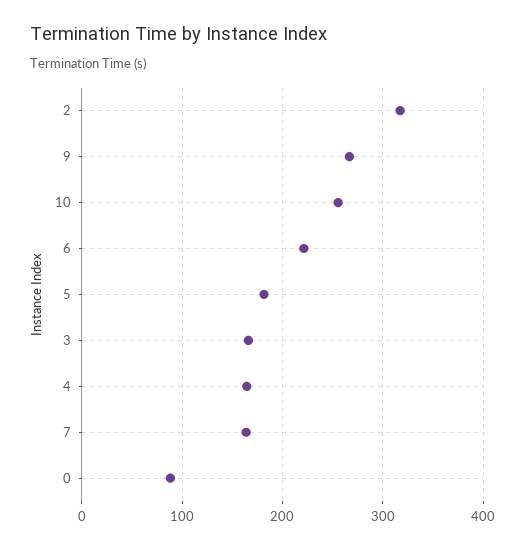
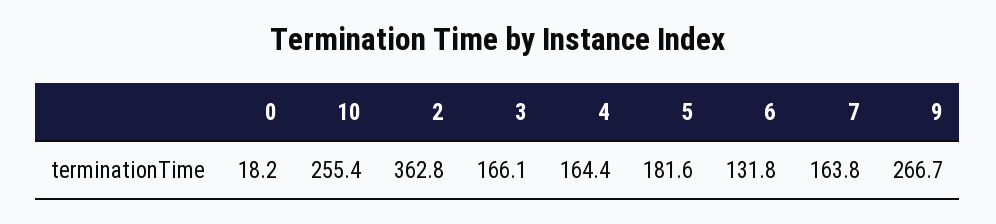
2: 320 -> 362.8
6: 220 -> 131.8
0: 90 -> 18.2

